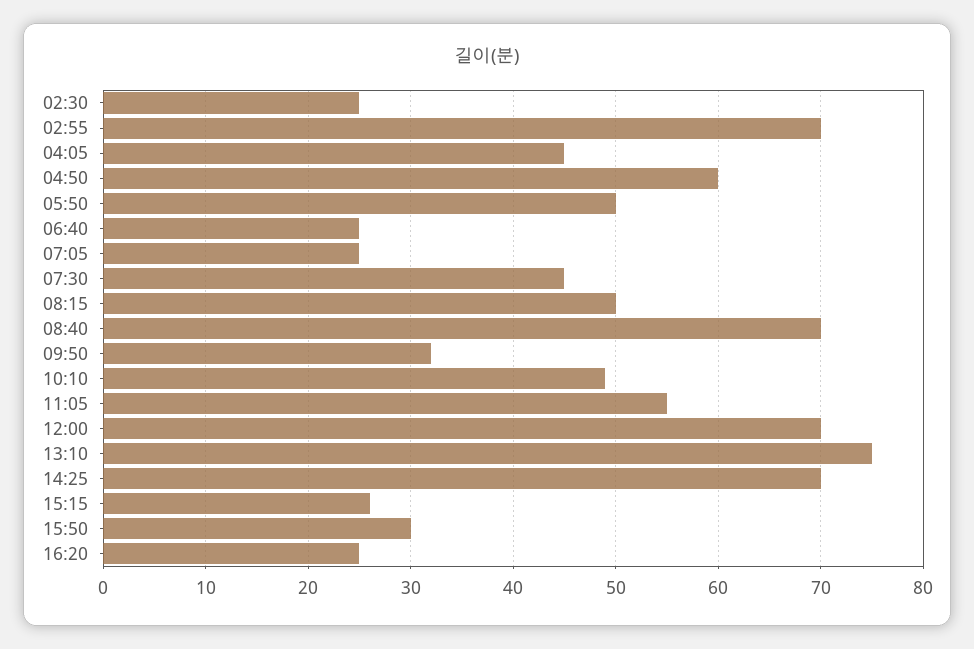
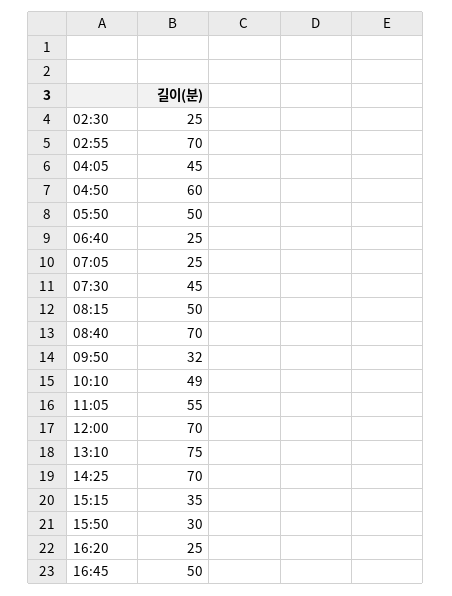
15:15: 26 -> 35
16:45: none -> 50

